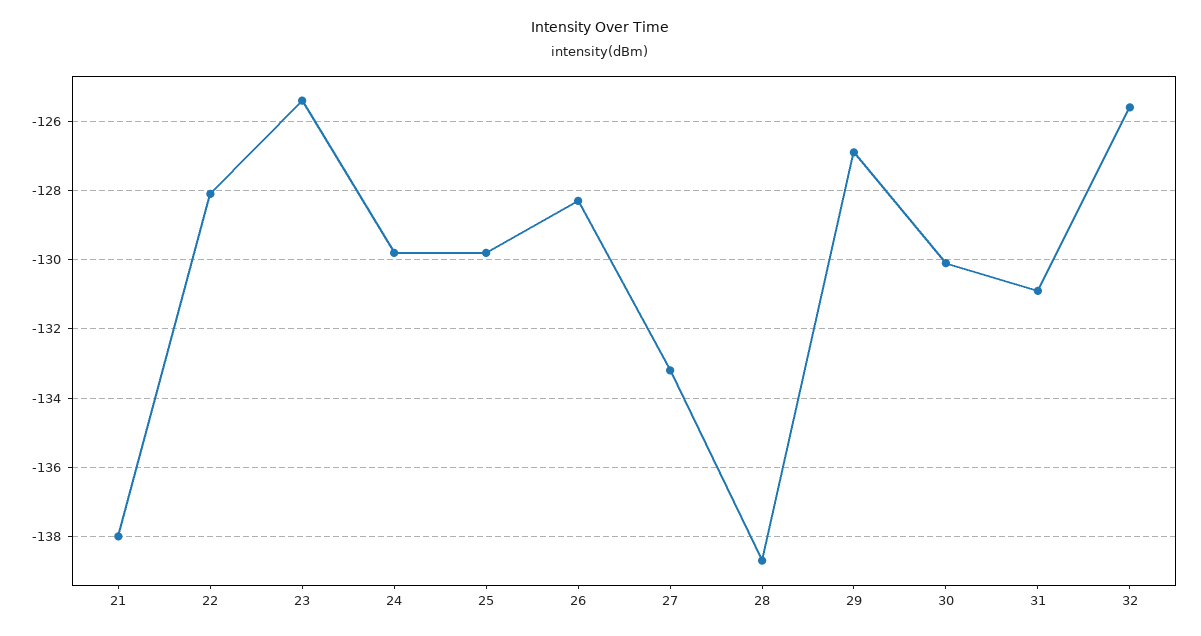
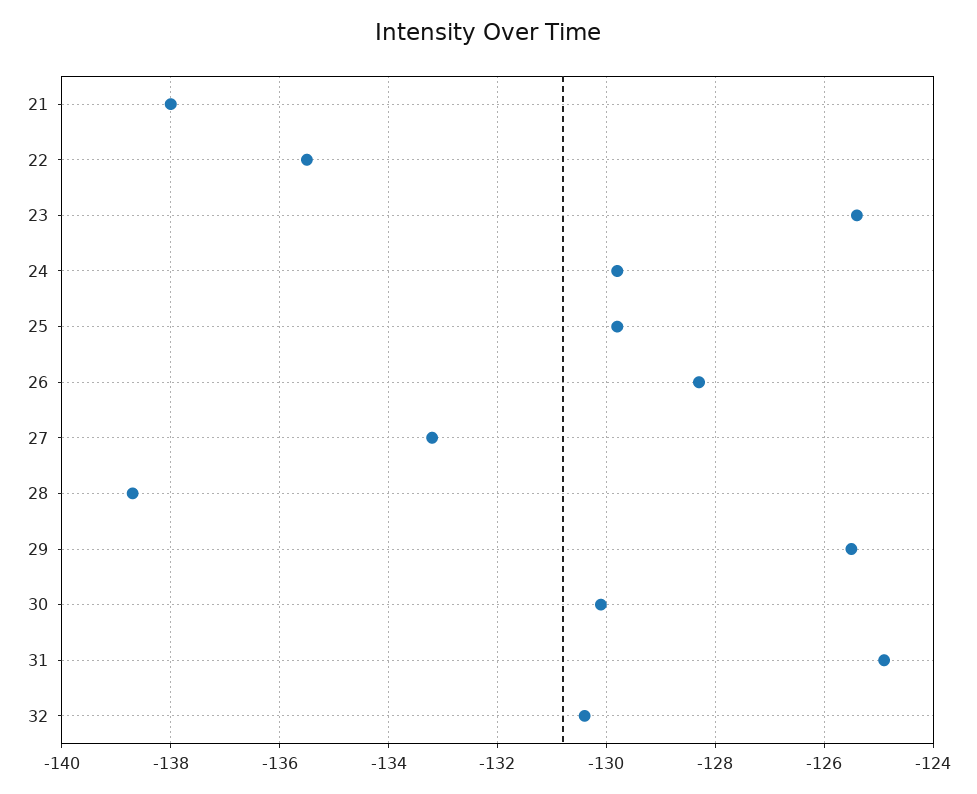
22: -128 -> -135.5
29: -127 -> -125.5
31: -131 -> -125
32: -125.5 -> -130.5

